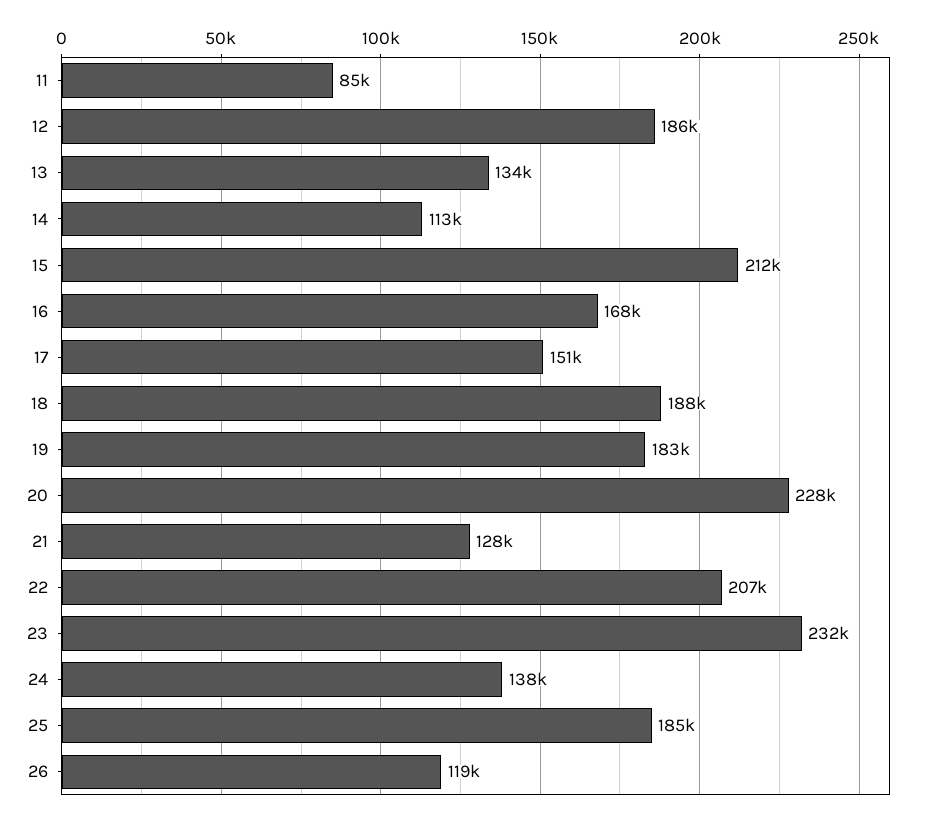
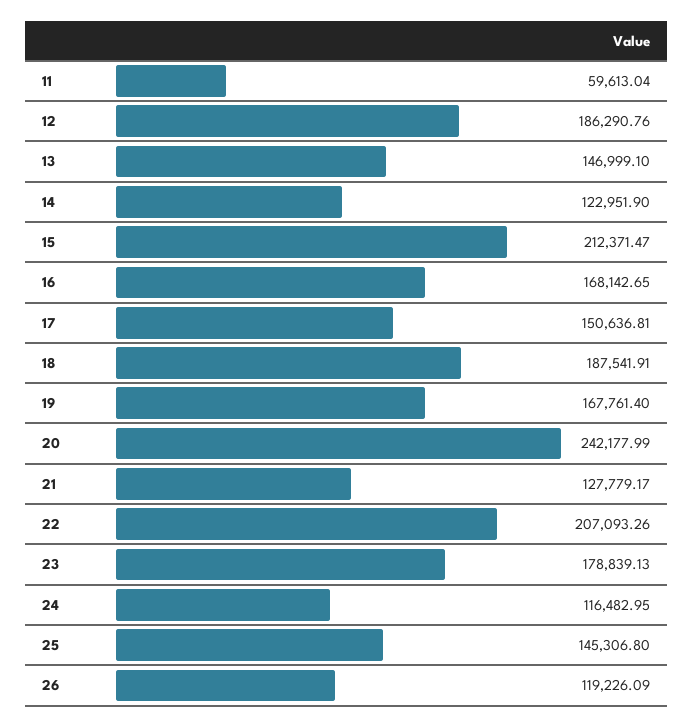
11: 85000 -> 59613.04
13: 134000 -> 146999.1
14: 113000 -> 122951.9
19: 183000 -> 167761.4
20: 228000 -> 242177.99
23: 232000 -> 178839.13
24: 138000 -> 116482.95
25: 185000 -> 145306.8

